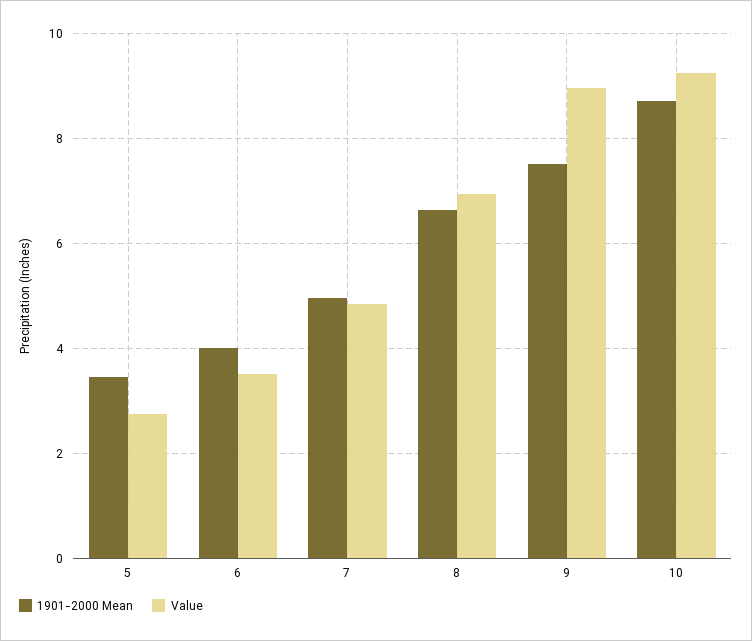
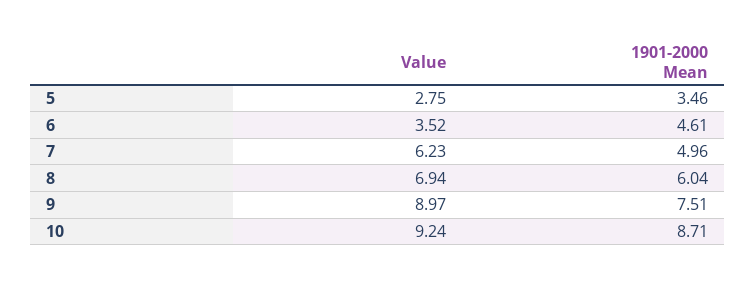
1901-2000 Mean, 6: 4 -> 4.61
Value, 7: 4.8 -> 6.23
1901-2000 Mean, 8: 6.6 -> 6.04

